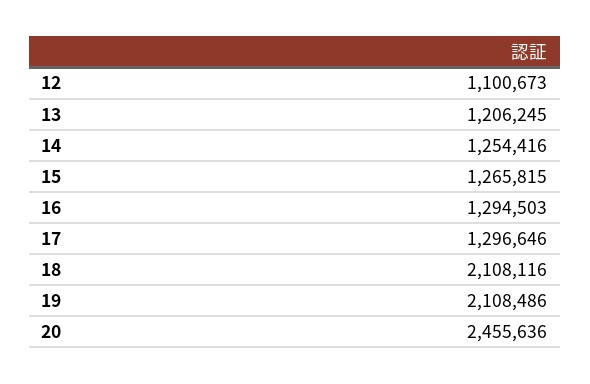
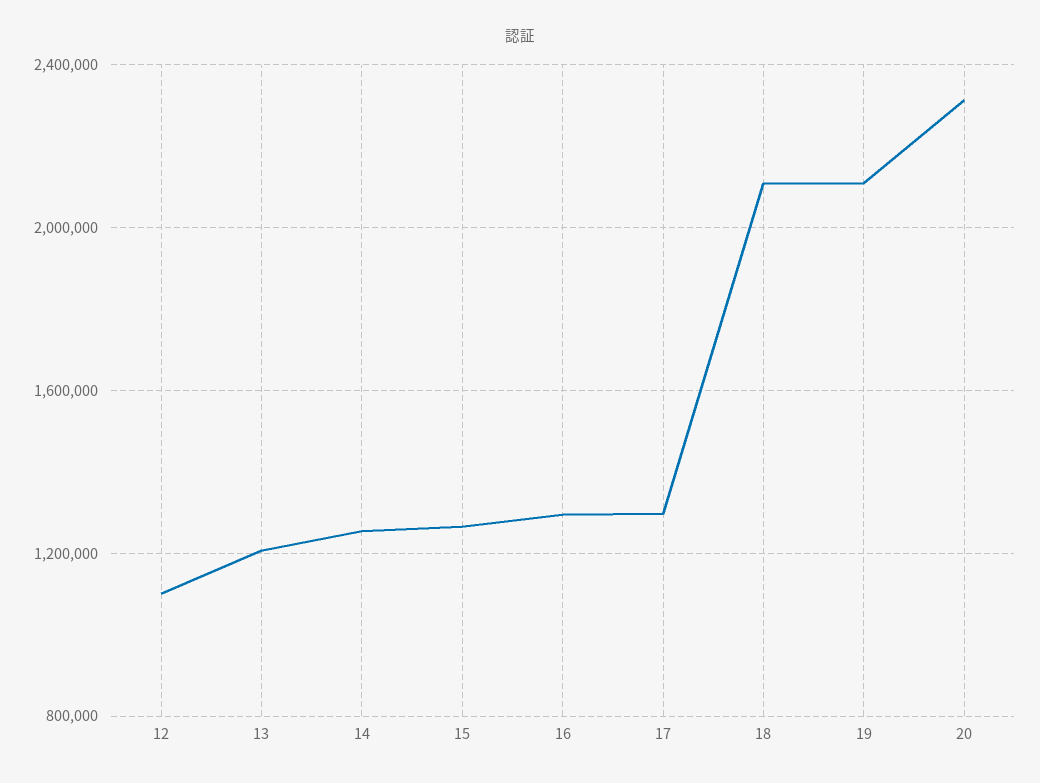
20: 2455636 -> 2300000

